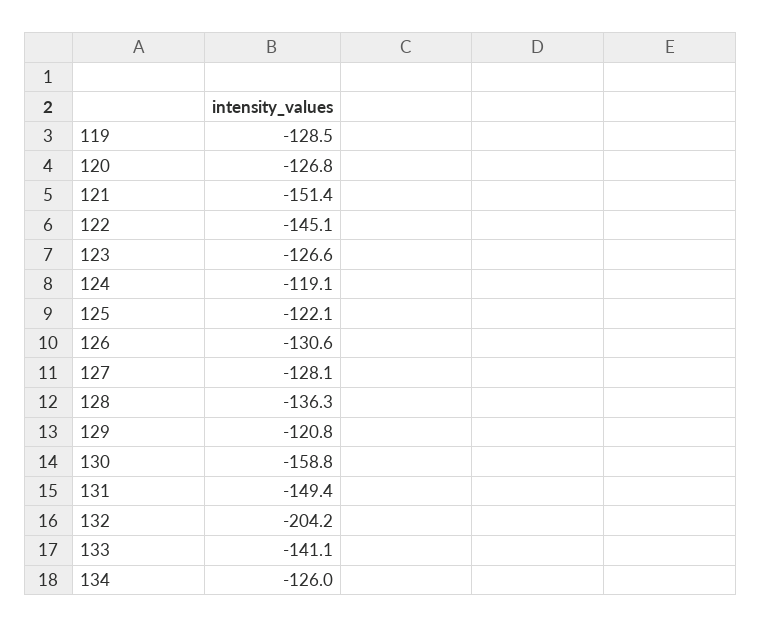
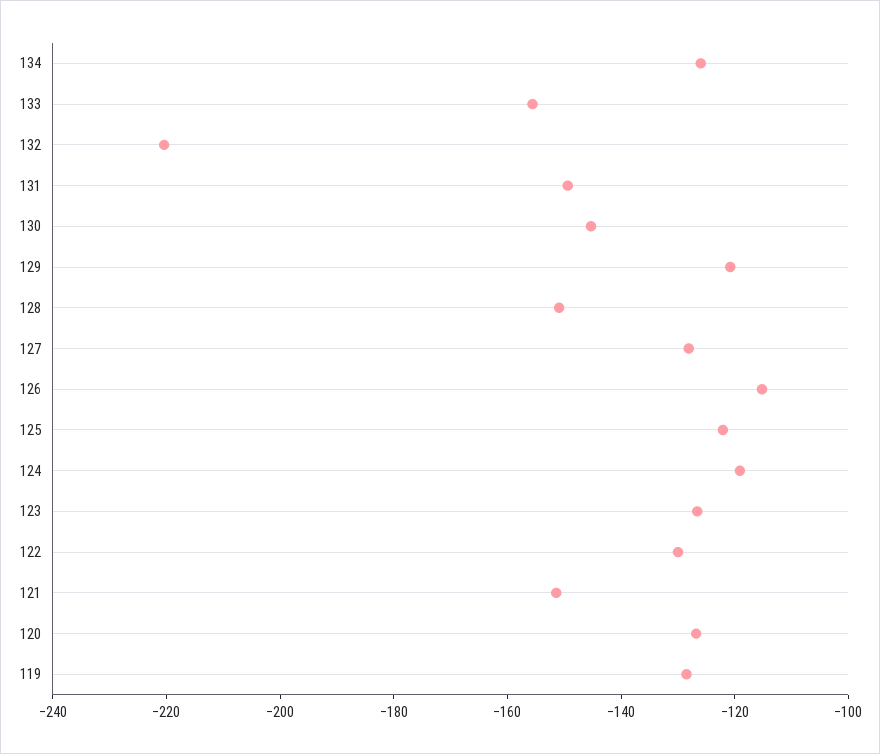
122: -145.1 -> -130
126: -130.6 -> -115
128: -136.3 -> -150
130: -158.8 -> -145
132: -204.2 -> -220
133: -141.1 -> -155

